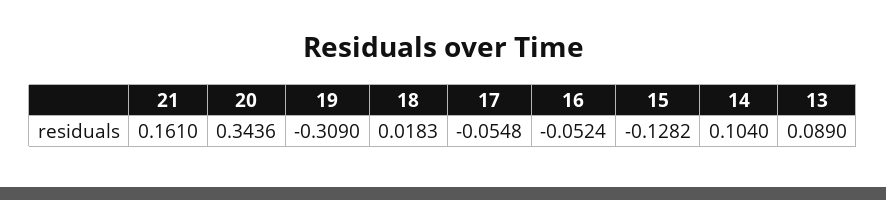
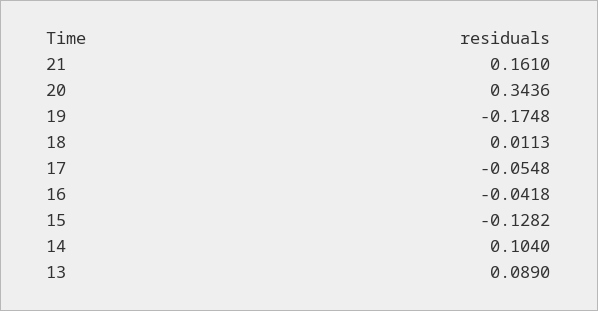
19: -0.309 -> -0.1748
18: 0.0183 -> 0.0113
16: -0.0524 -> -0.0418

